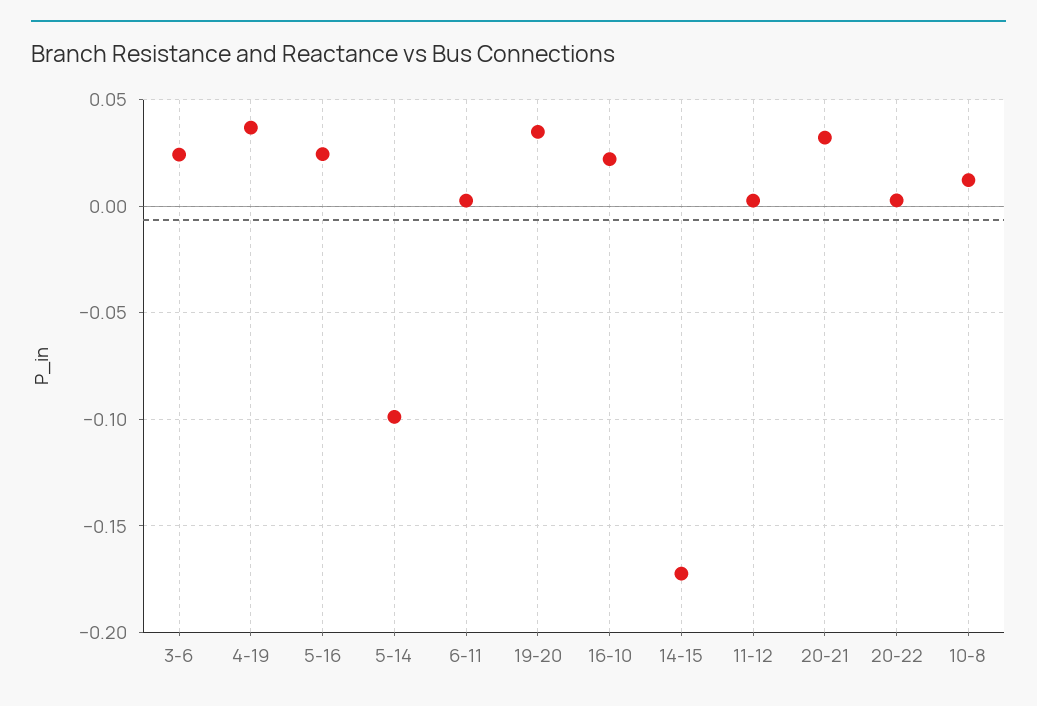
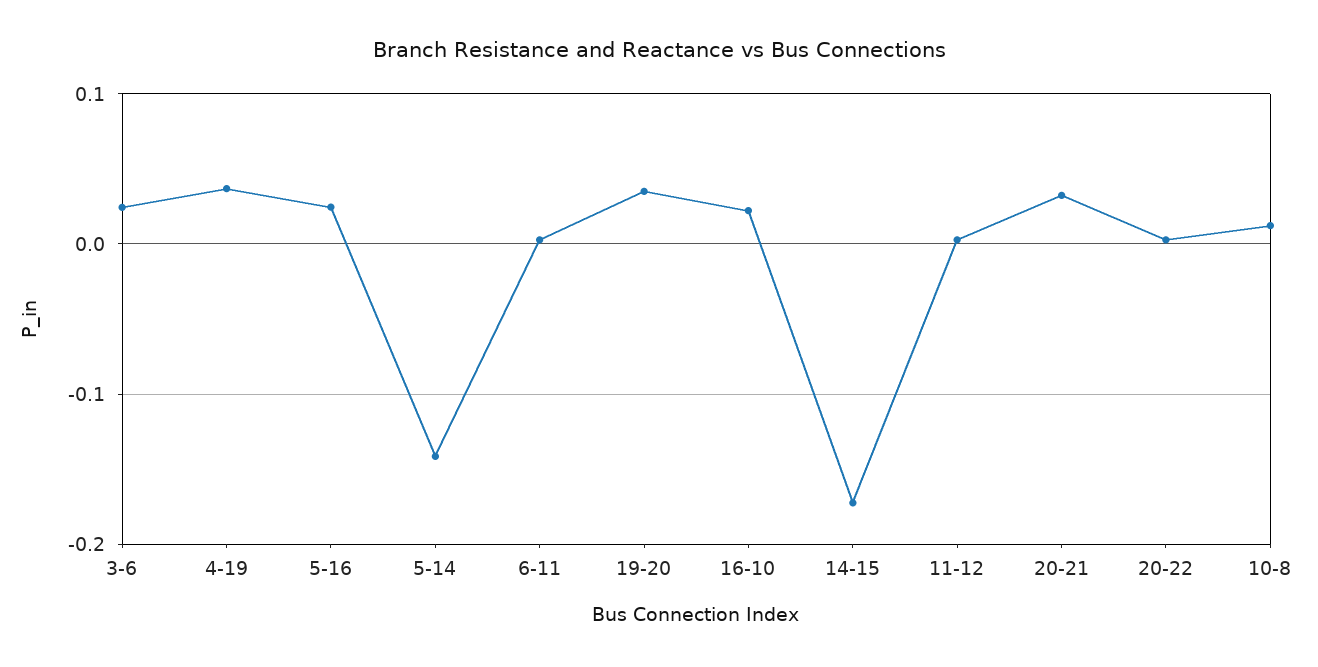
5-14: -0.1 -> -0.14

